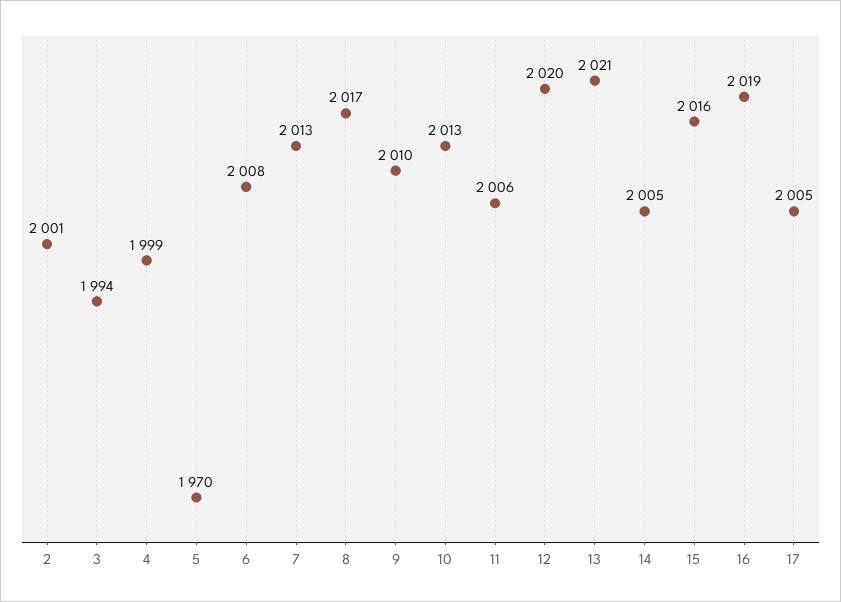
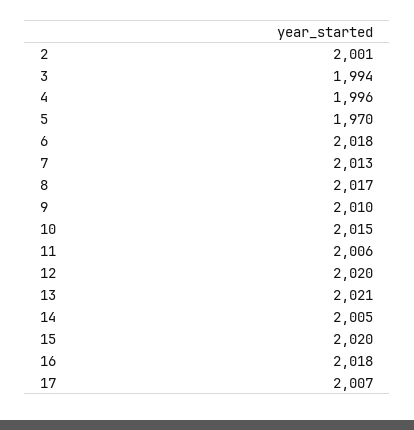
4: 1999 -> 1996
6: 2008 -> 2018
10: 2013 -> 2015
15: 2016 -> 2020
16: 2019 -> 2018
17: 2005 -> 2007

